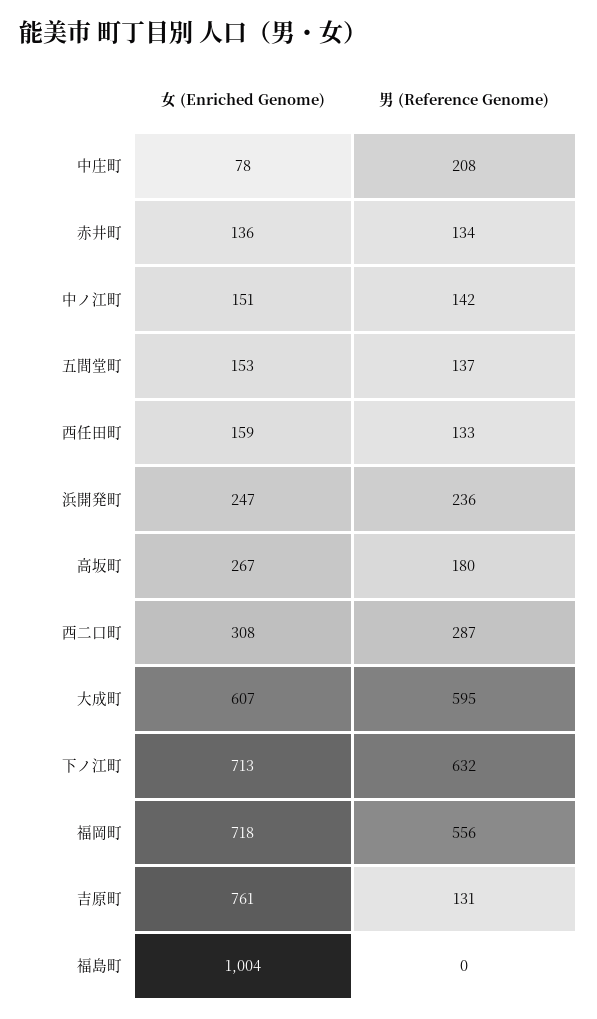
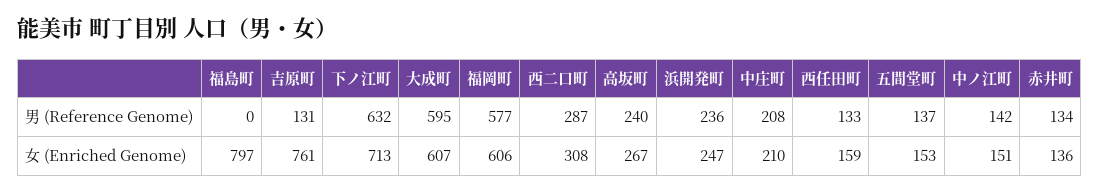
女 (Enriched Genome), 中庄町: 78 -> 210
男 (Reference Genome), 高坂町: 180 -> 240
女 (Enriched Genome), 福岡町: 718 -> 606
男 (Reference Genome), 福岡町: 556 -> 577
女 (Enriched Genome), 福島町: 1004 -> 797

